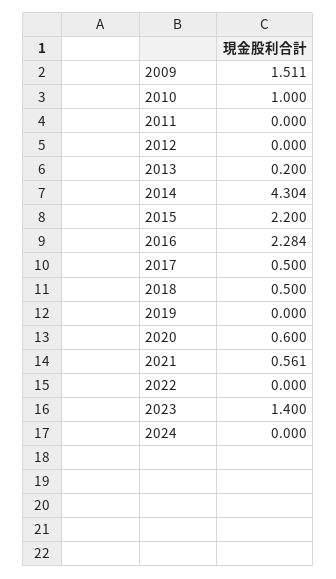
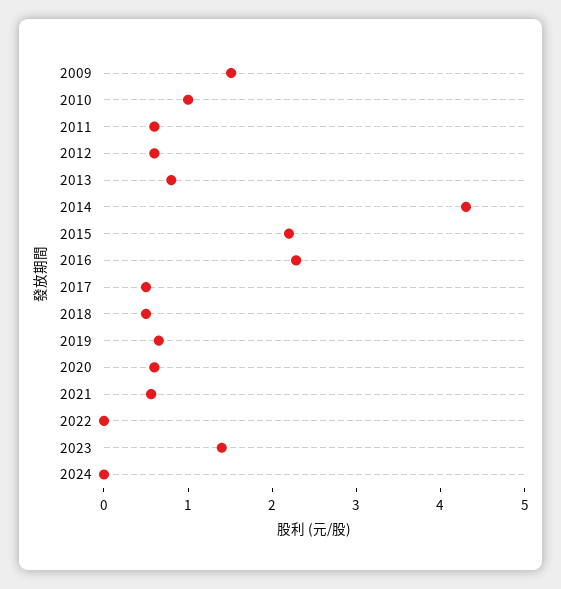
2011: 0 -> 0.6
2012: 0 -> 0.6
2013: 0.2 -> 0.8
2019: 0 -> 0.6

